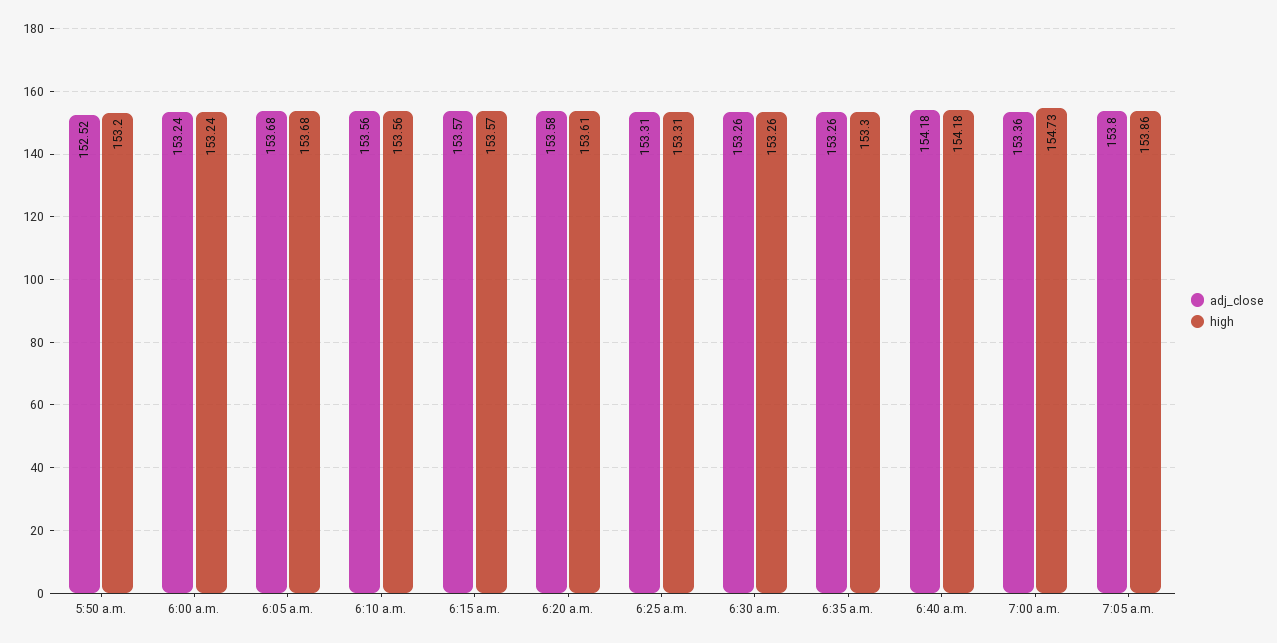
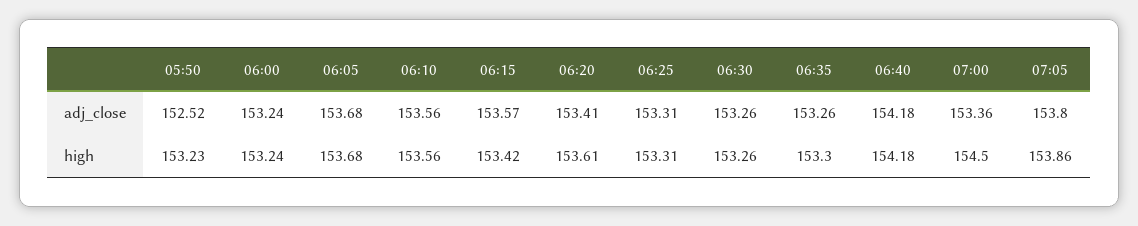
high, 5:50 a.m.: 153.2 -> 153.23
high, 6:15 a.m.: 153.57 -> 153.42
adj_close, 6:20 a.m.: 153.58 -> 153.41
high, 7:00 a.m.: 154.73 -> 154.5

